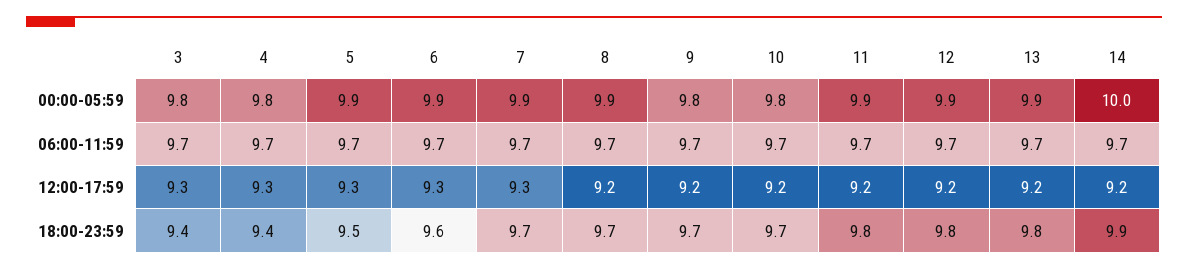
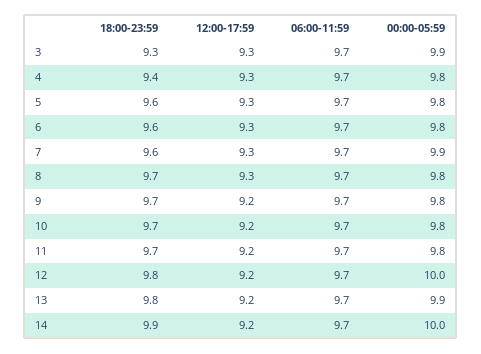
3, 00:00-05:59: 9.8 -> 9.9
5, 00:00-05:59: 9.9 -> 9.8
6, 00:00-05:59: 9.9 -> 9.8
8, 00:00-05:59: 9.9 -> 9.8
11, 00:00-05:59: 9.9 -> 9.8
12, 00:00-05:59: 9.9 -> 10
8, 12:00-17:59: 9.2 -> 9.3
3, 18:00-23:59: 9.4 -> 9.3
5, 18:00-23:59: 9.5 -> 9.6
7, 18:00-23:59: 9.7 -> 9.6
11, 18:00-23:59: 9.8 -> 9.7

